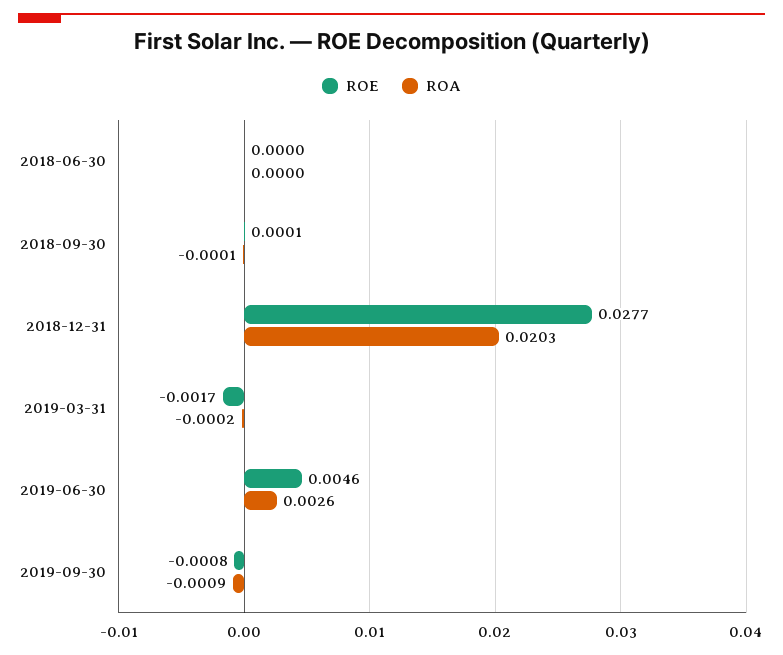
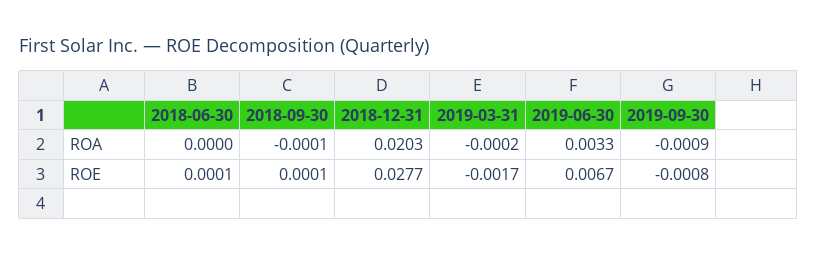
ROE, 2018-06-30: 0 -> 0.0001
ROE, 2019-06-30: 0.0046 -> 0.0067
ROA, 2019-06-30: 0.0026 -> 0.0033

